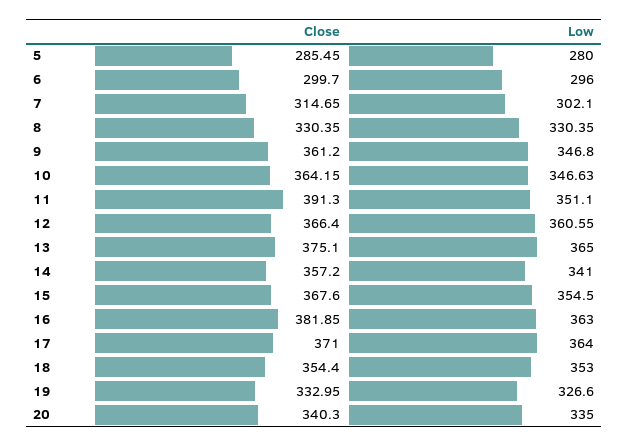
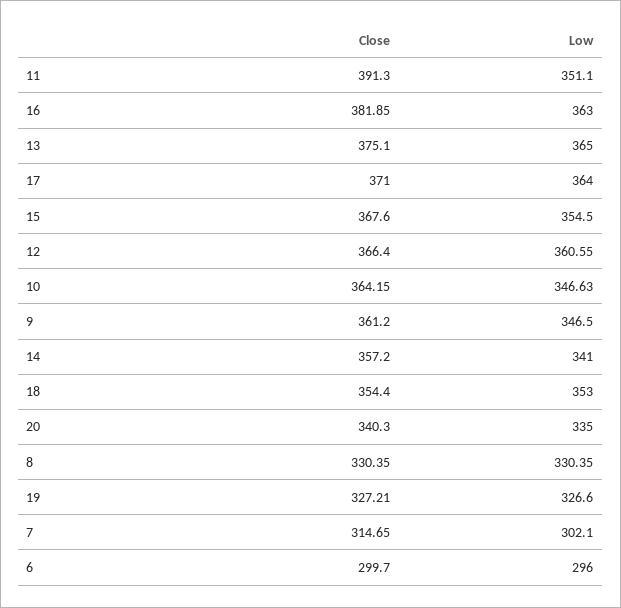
Close, 5: 285.45 -> none
Low, 5: 280 -> none
Low, 9: 346.8 -> 346.5
Close, 19: 332.95 -> 327.21

